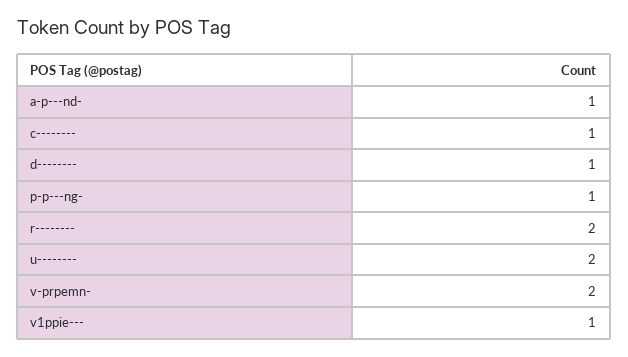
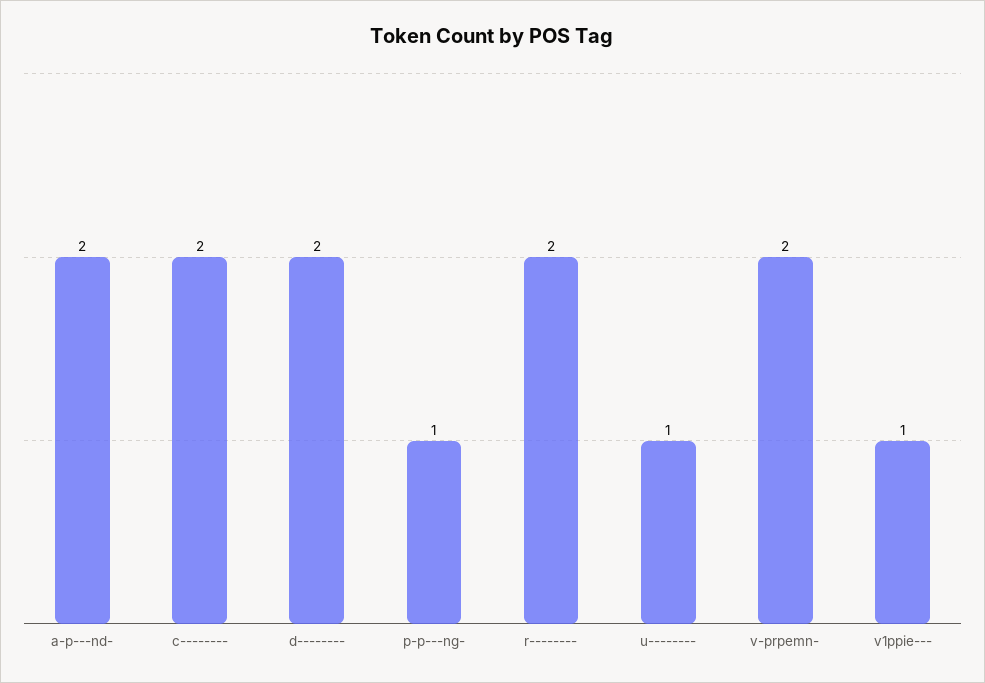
a-p---nd-: 1 -> 2
c--------: 1 -> 2
d--------: 1 -> 2
u--------: 2 -> 1

